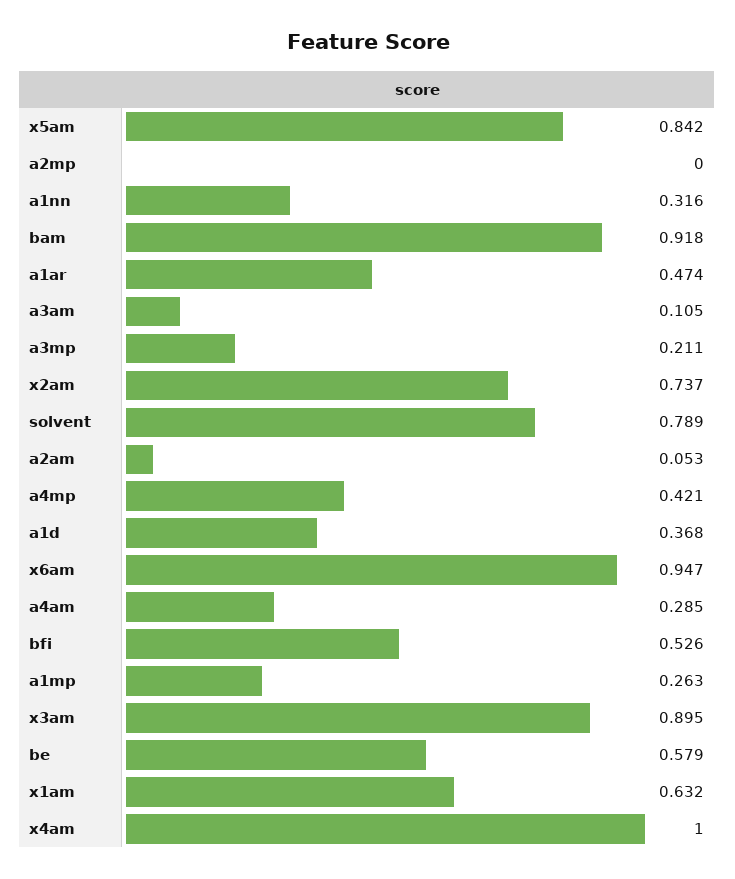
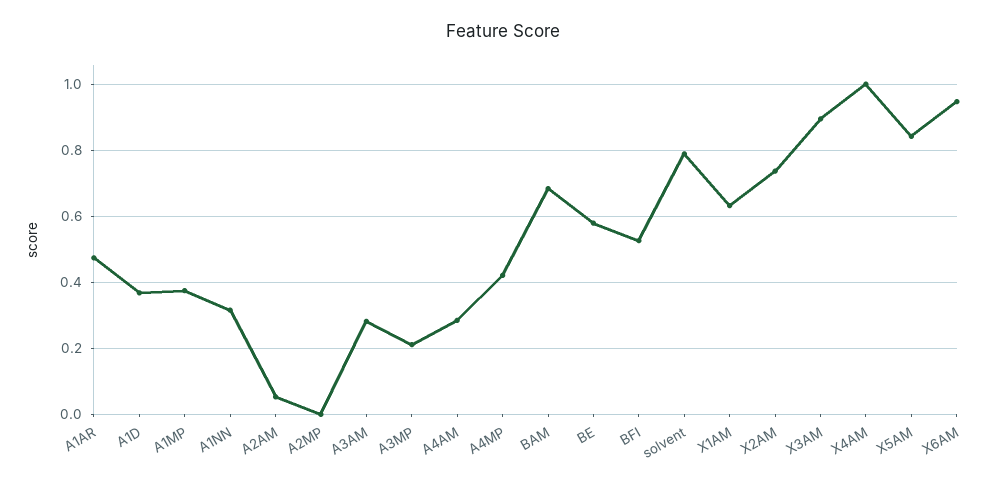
bam: 0.918 -> 0.68
a3am: 0.105 -> 0.28
a1mp: 0.263 -> 0.38

